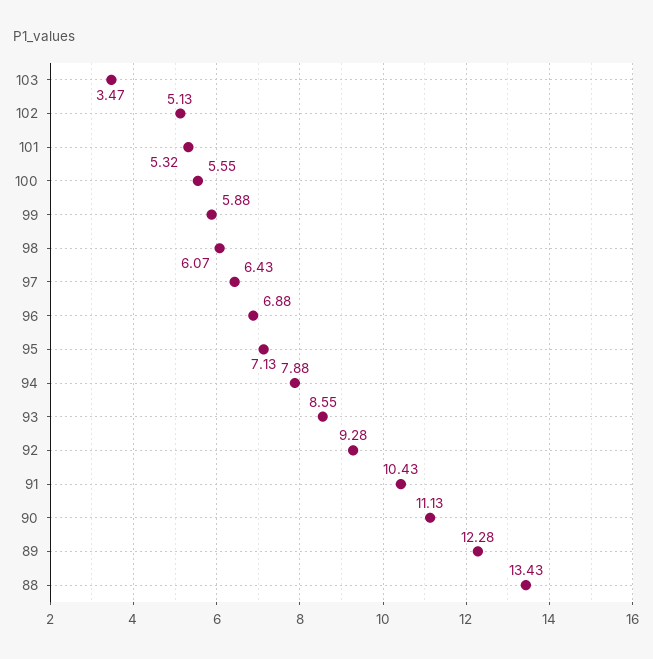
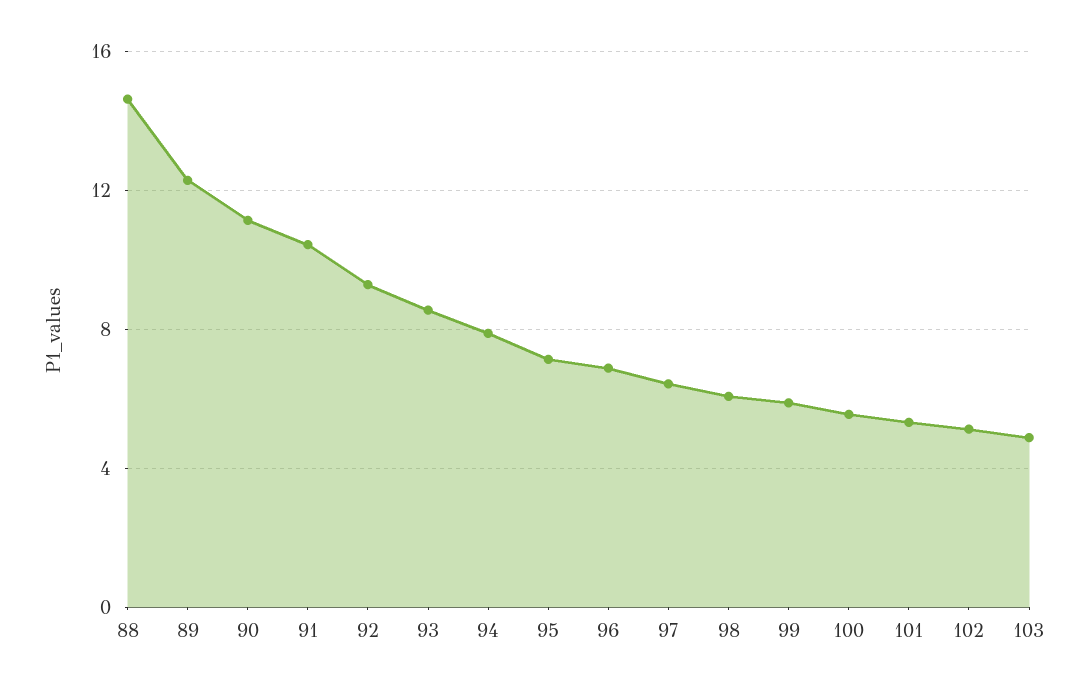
103: 3.47 -> 5
88: 13.43 -> 14.5

